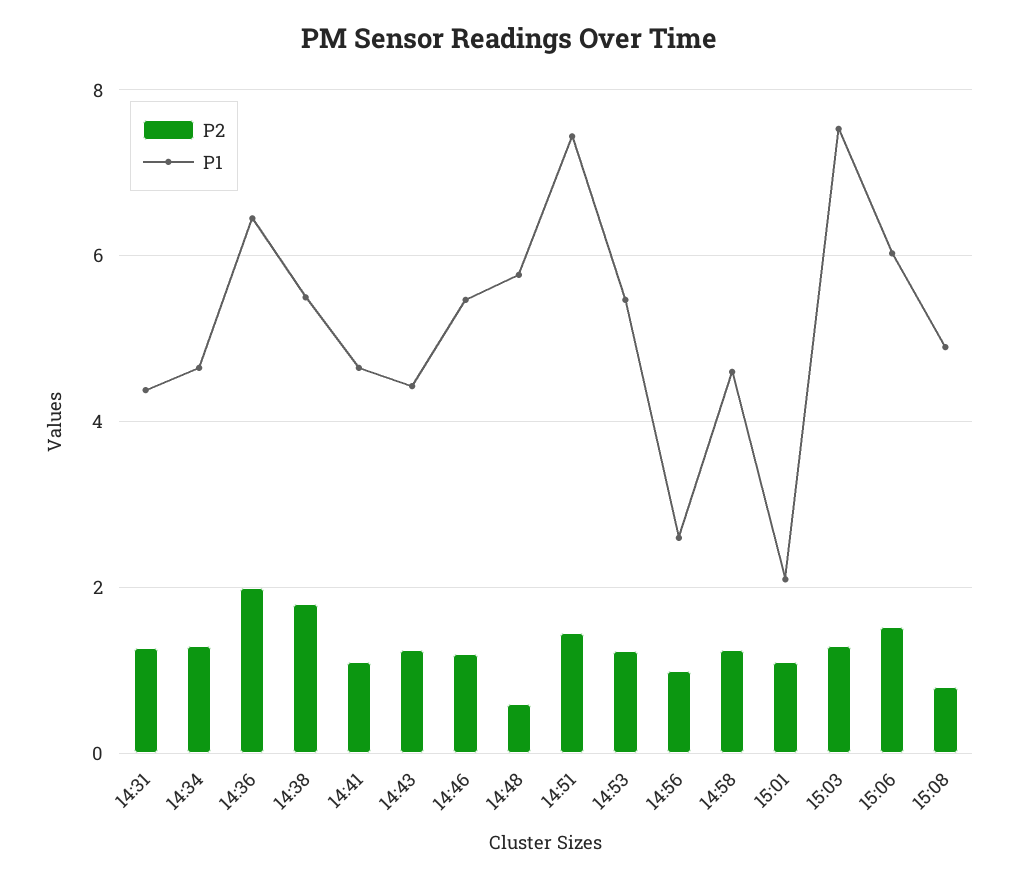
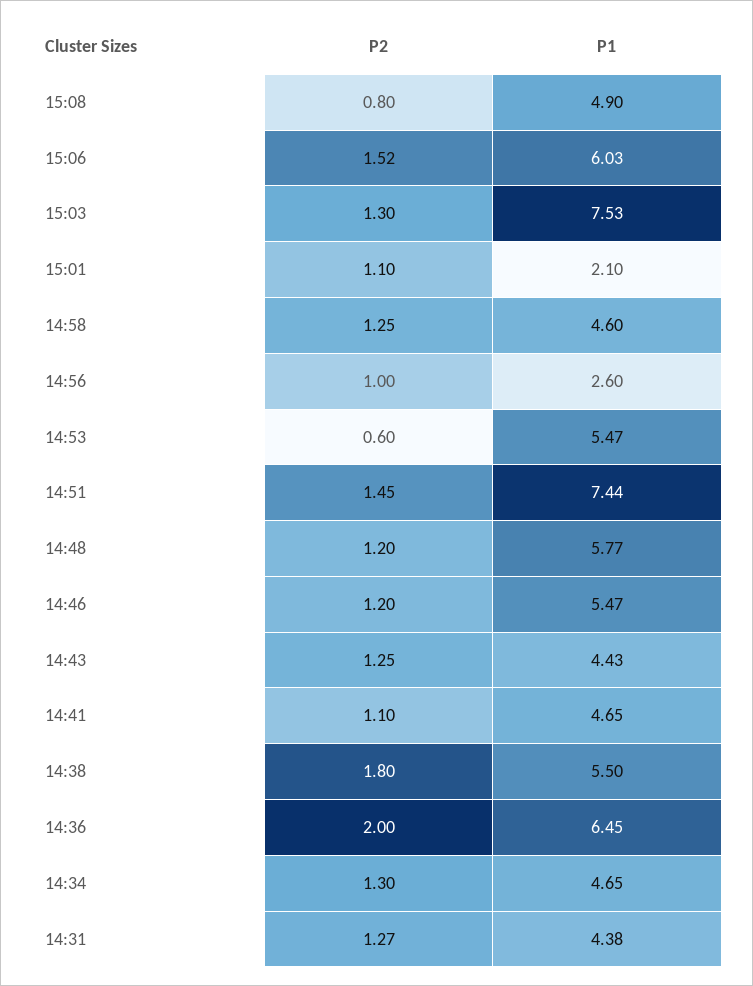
P2, 14:48: 0.6 -> 1.2
P2, 14:53: 1.2 -> 0.6

